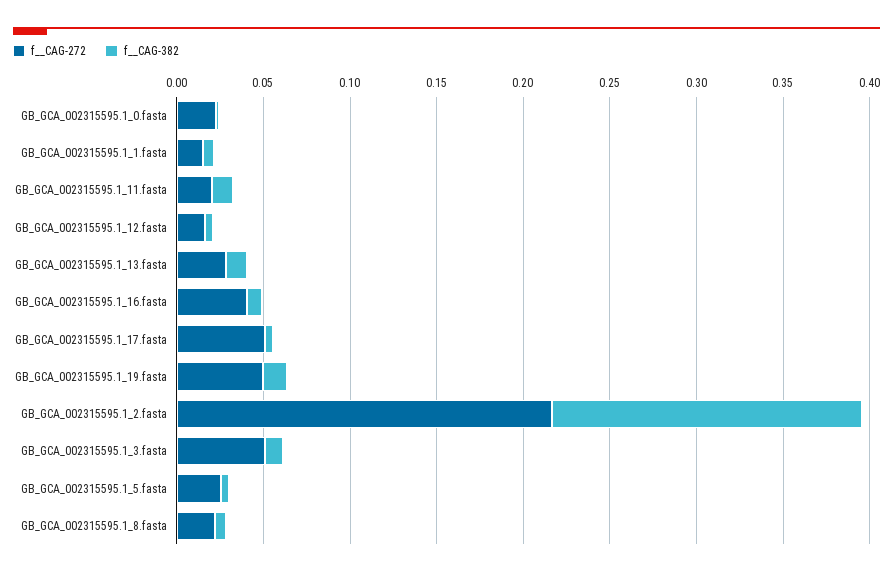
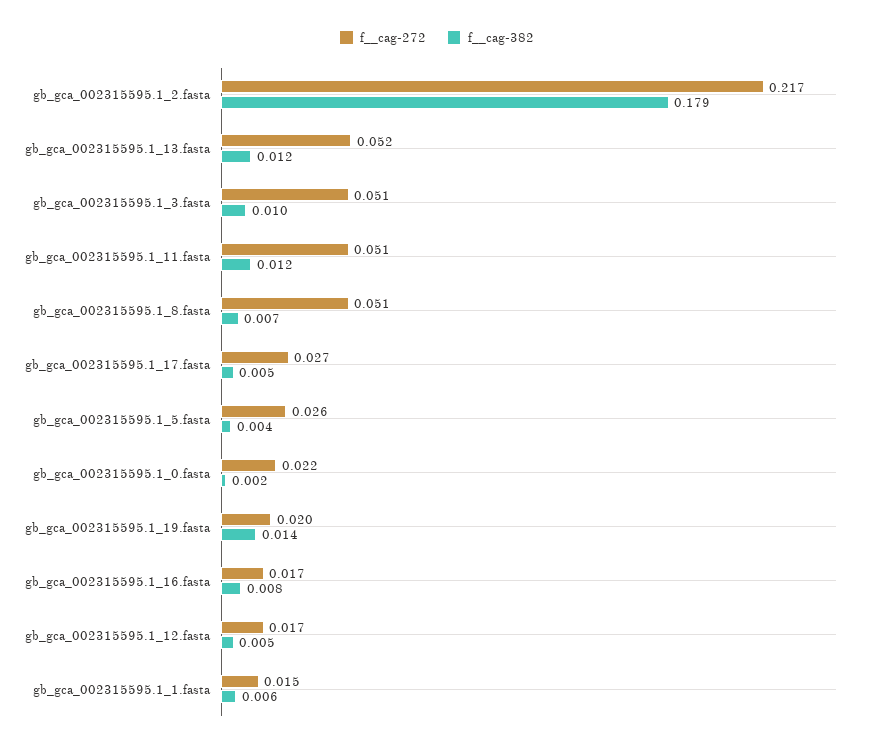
f__CAG-272, GB_GCA_002315595.1_11.fasta: 0.02 -> 0.051
f__CAG-272, GB_GCA_002315595.1_13.fasta: 0.03 -> 0.052
f__CAG-272, GB_GCA_002315595.1_16.fasta: 0.04 -> 0.017
f__CAG-272, GB_GCA_002315595.1_17.fasta: 0.05 -> 0.027
f__CAG-272, GB_GCA_002315595.1_19.fasta: 0.05 -> 0.02
f__CAG-272, GB_GCA_002315595.1_8.fasta: 0.02 -> 0.051

